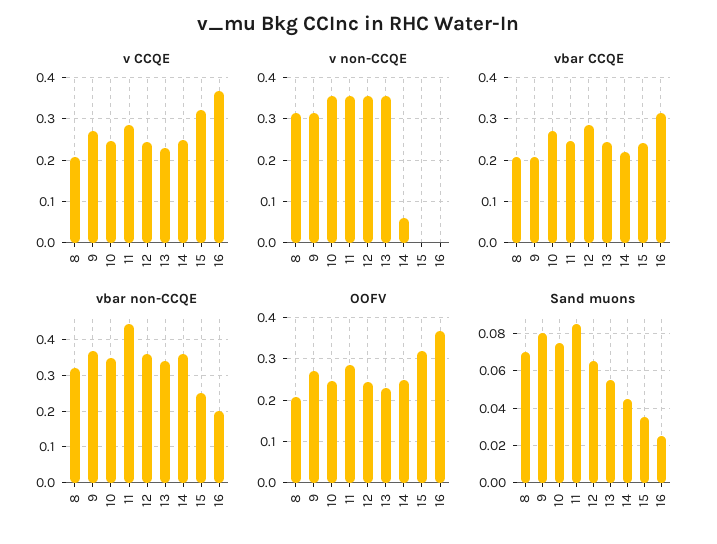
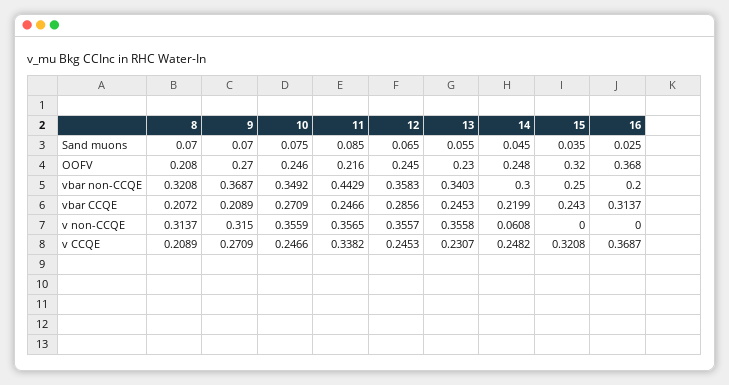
v CCQE, 11: 0.28 -> 0.3382
vbar non-CCQE, 14: 0.36 -> 0.3
OOFV, 11: 0.28 -> 0.216
Sand muons, 9: 0.08 -> 0.07

